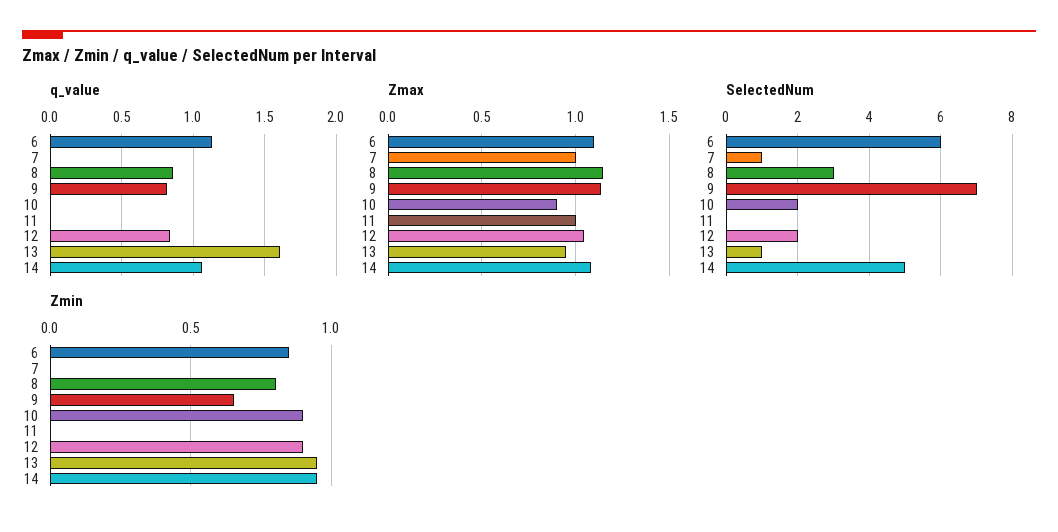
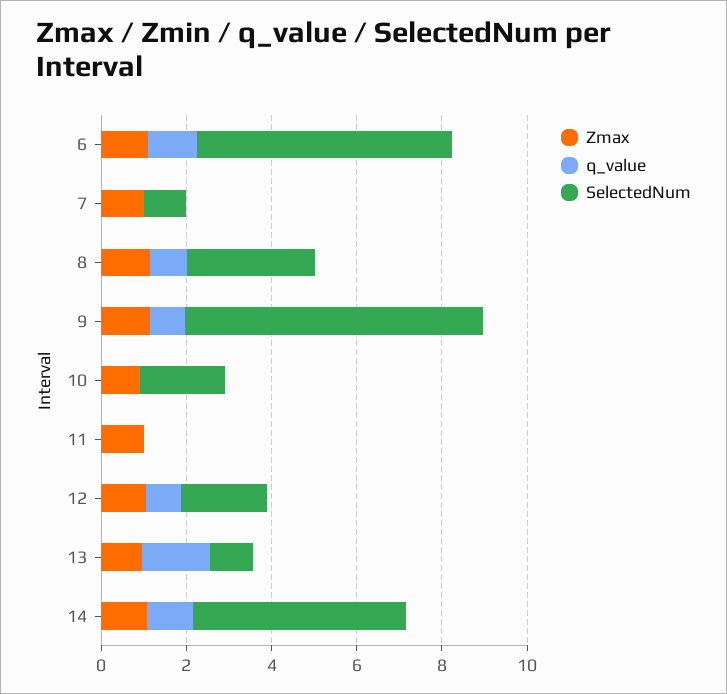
Zmin, 6: 0.85 -> none
Zmin, 7: 0 -> none
Zmin, 8: 0.8 -> none
Zmin, 9: 0.65 -> none
Zmin, 10: 0.9 -> none
Zmin, 11: 0 -> none
Zmin, 12: 0.9 -> none
Zmin, 13: 0.95 -> none
Zmin, 14: 0.95 -> none

